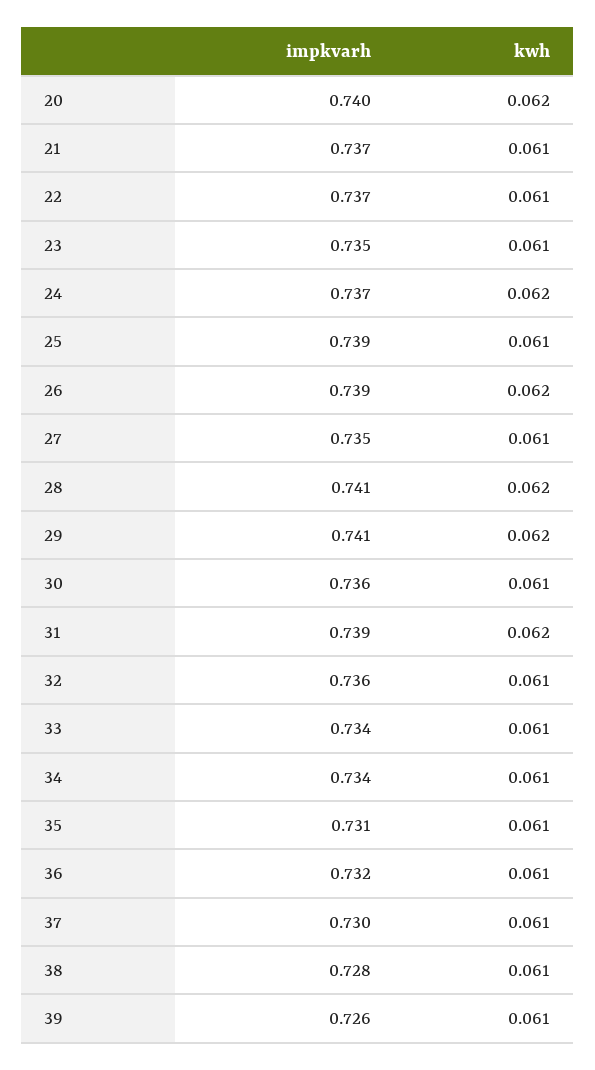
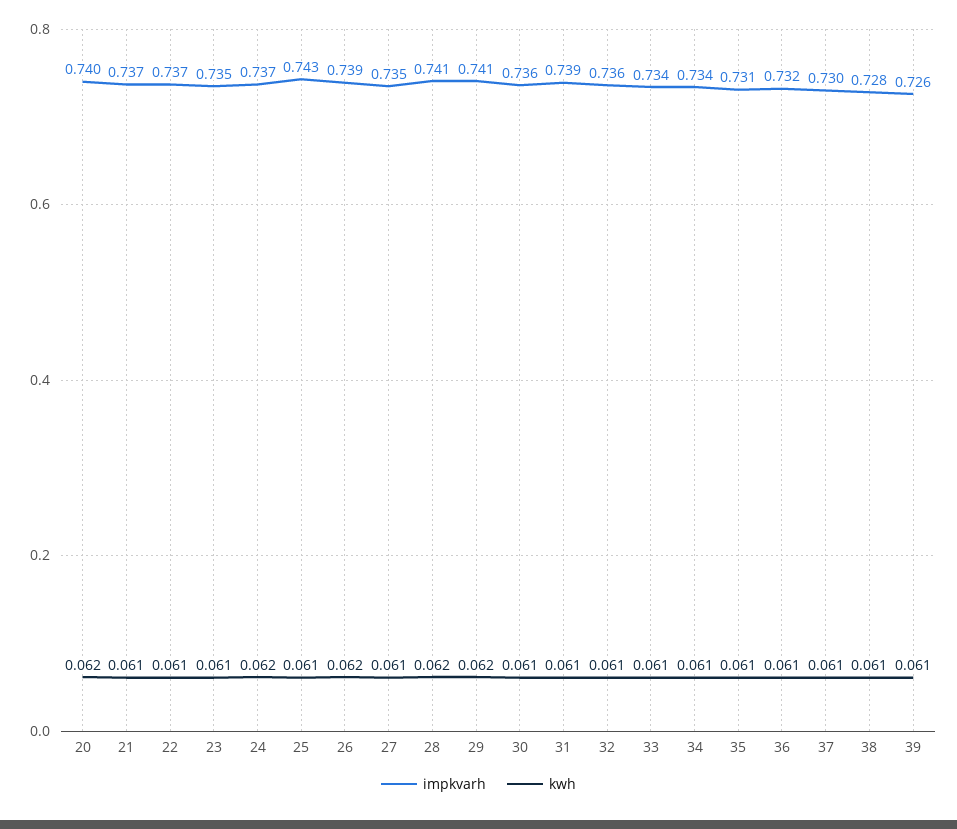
impkvarh, 25: 0.739 -> 0.743
kwh, 31: 0.062 -> 0.061

